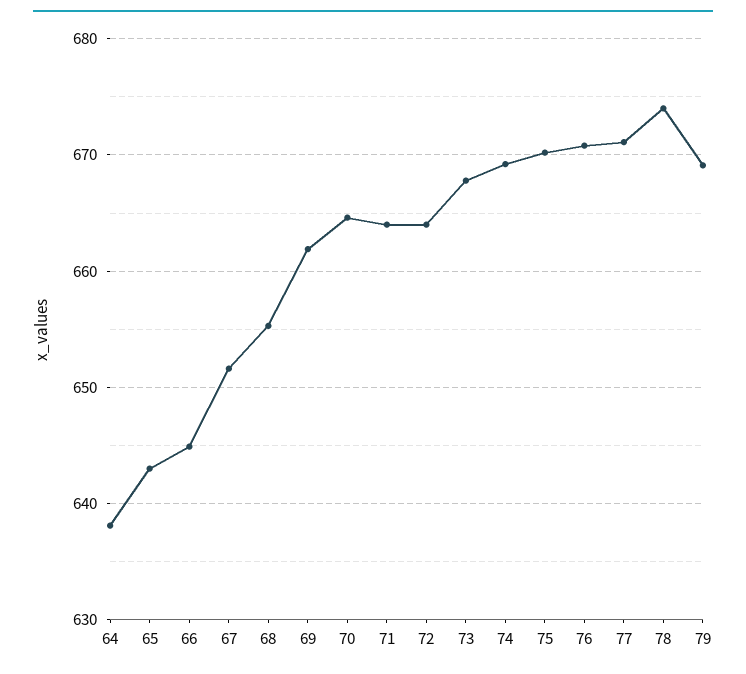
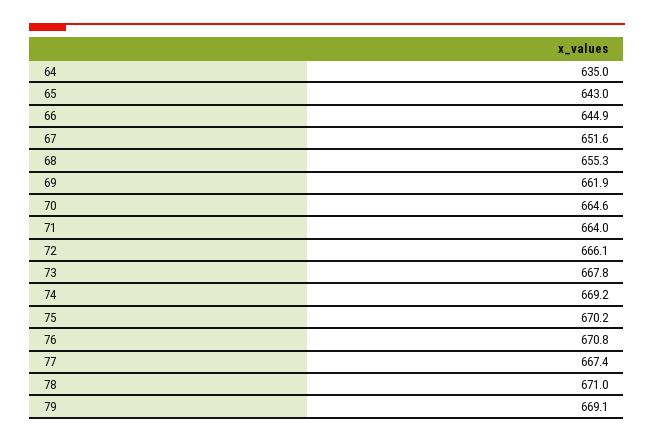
64: 638 -> 635
72: 664 -> 666.1
77: 671 -> 667.4
78: 674 -> 671

